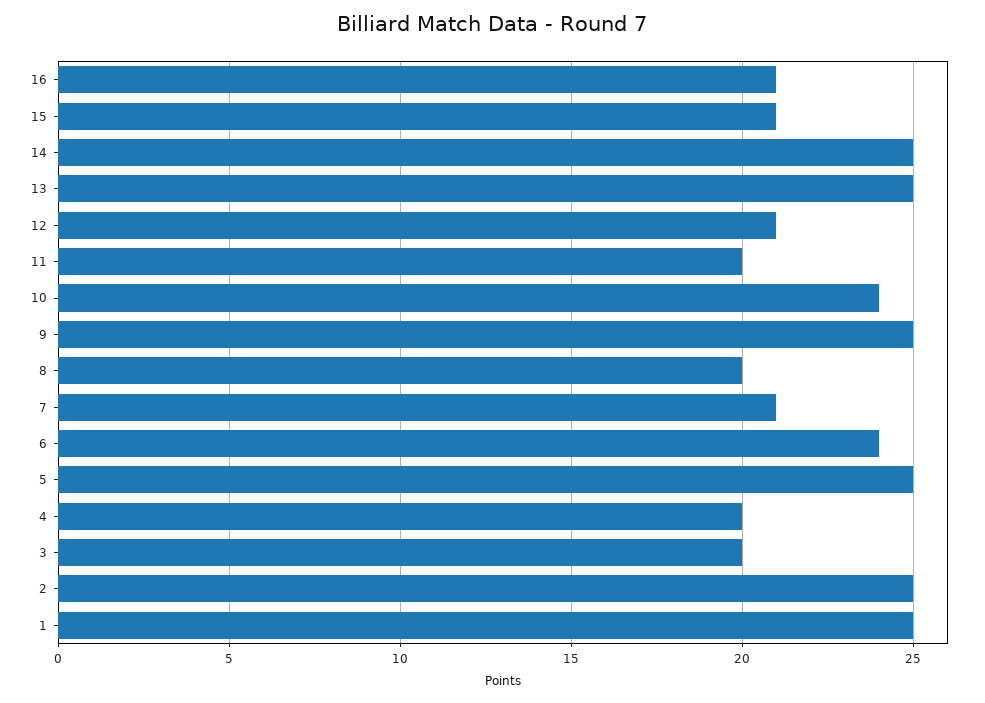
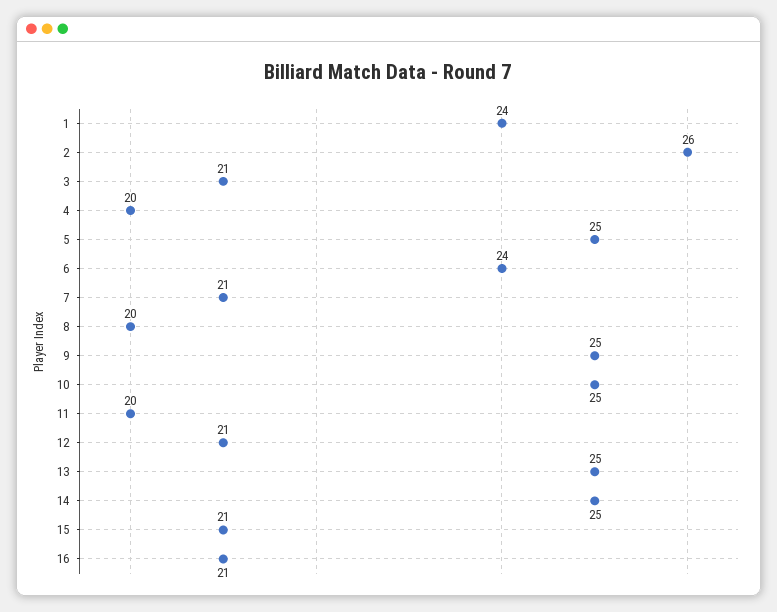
10: 24 -> 25
3: 20 -> 21
2: 25 -> 26
1: 25 -> 24

